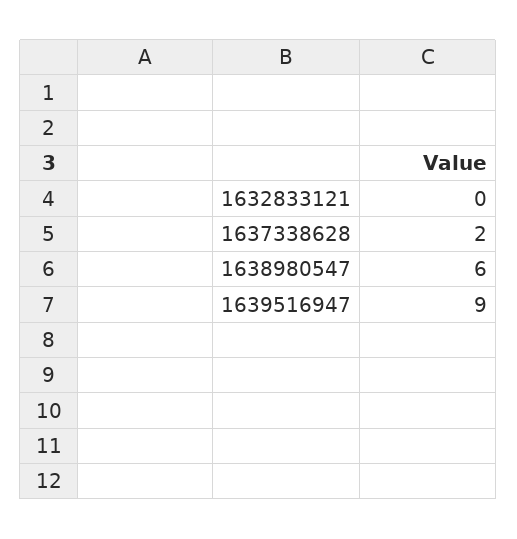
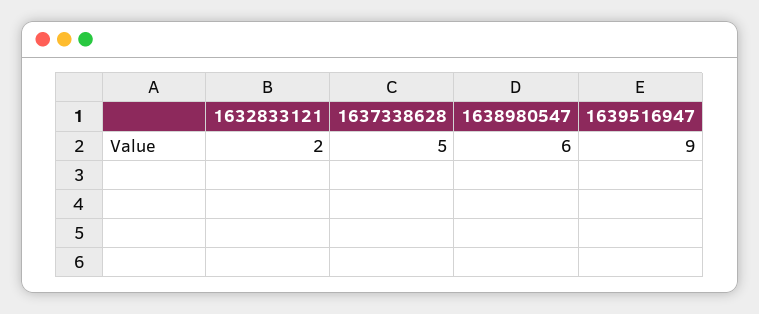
1632833121: 0 -> 2
1637338628: 2 -> 5

